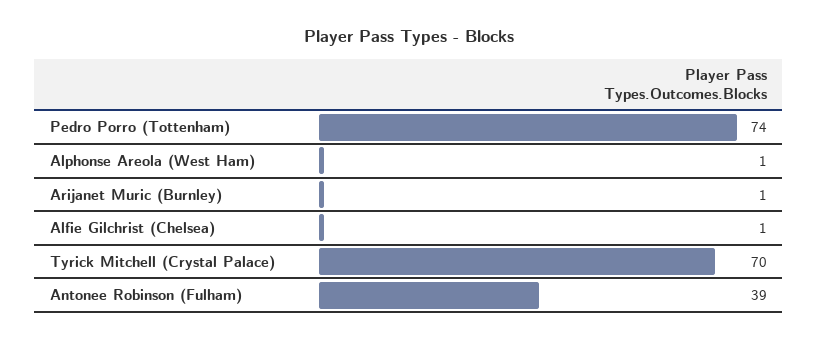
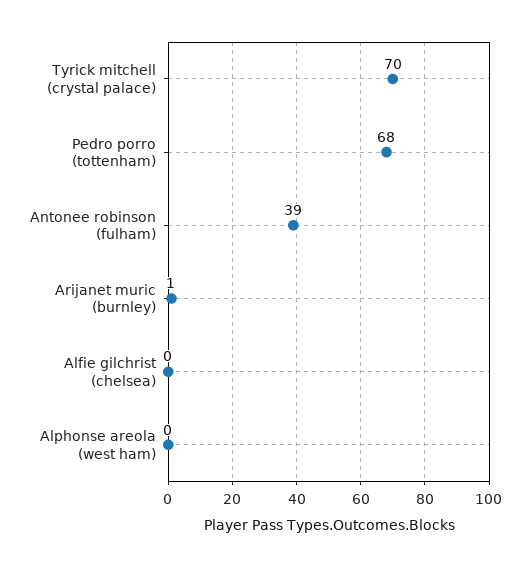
Pedro Porro (Tottenham): 74 -> 68
Alphonse Areola (West Ham): 1 -> 0
Alfie Gilchrist (Chelsea): 1 -> 0

